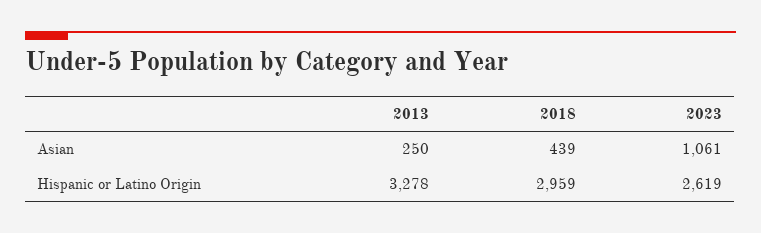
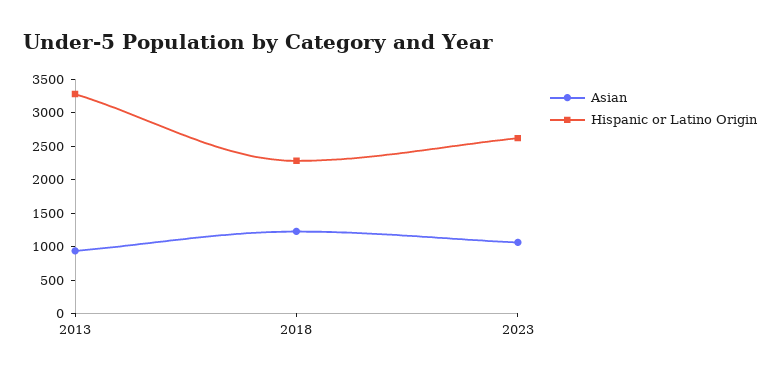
Asian, 2013: 250 -> 1000
Asian, 2018: 439 -> 1250
Hispanic or Latino Origin, 2018: 2959 -> 2250

